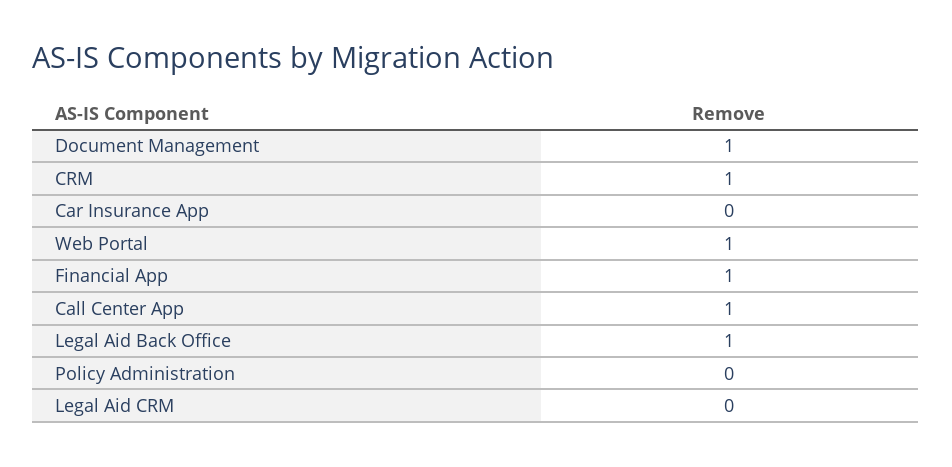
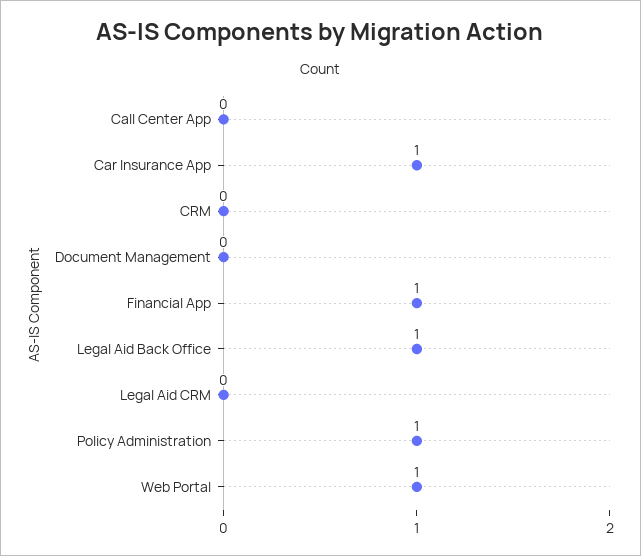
Document Management: 1 -> 0
CRM: 1 -> 0
Car Insurance App: 0 -> 1
Call Center App: 1 -> 0
Policy Administration: 0 -> 1

